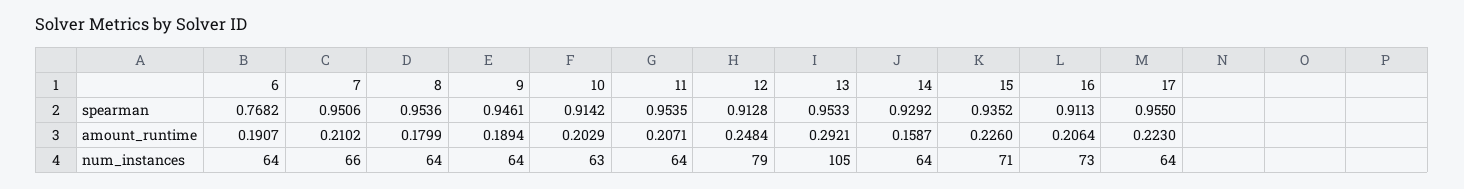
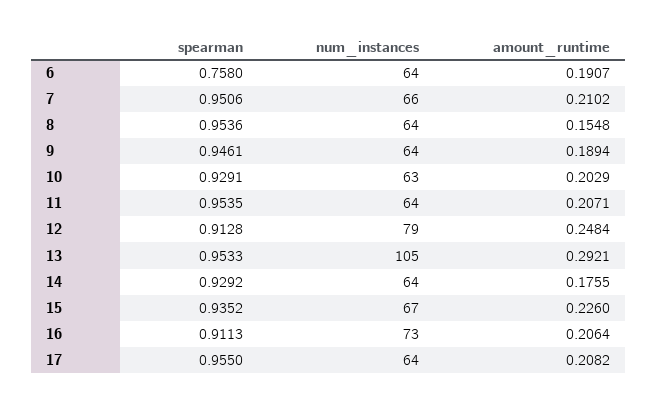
6, spearman: 0.7682 -> 0.758
10, spearman: 0.9142 -> 0.9291
8, amount_runtime: 0.1799 -> 0.1548
14, amount_runtime: 0.1587 -> 0.1755
17, amount_runtime: 0.223 -> 0.2082
15, num_instances: 71 -> 67

